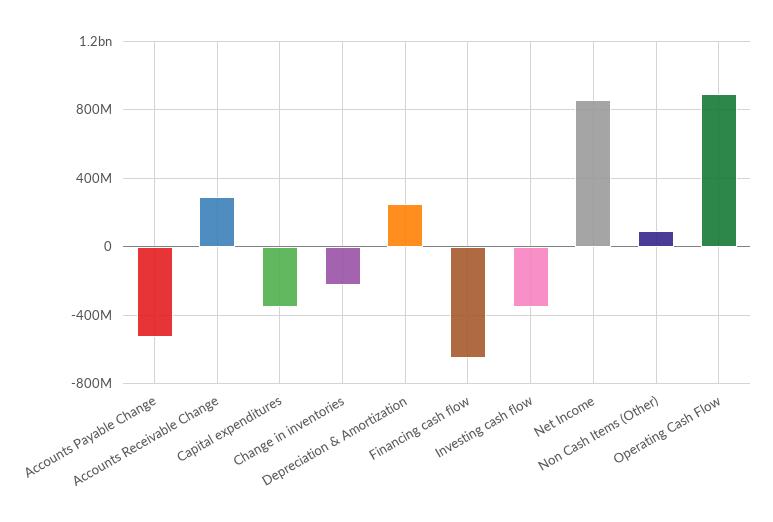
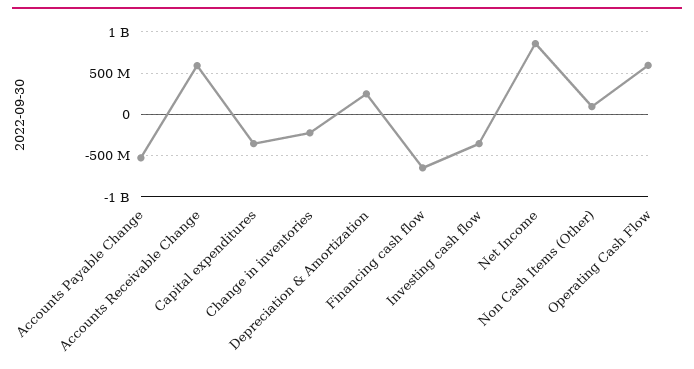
Accounts Receivable Change: 300000000 -> 600000000
Operating Cash Flow: 900000000 -> 600000000

